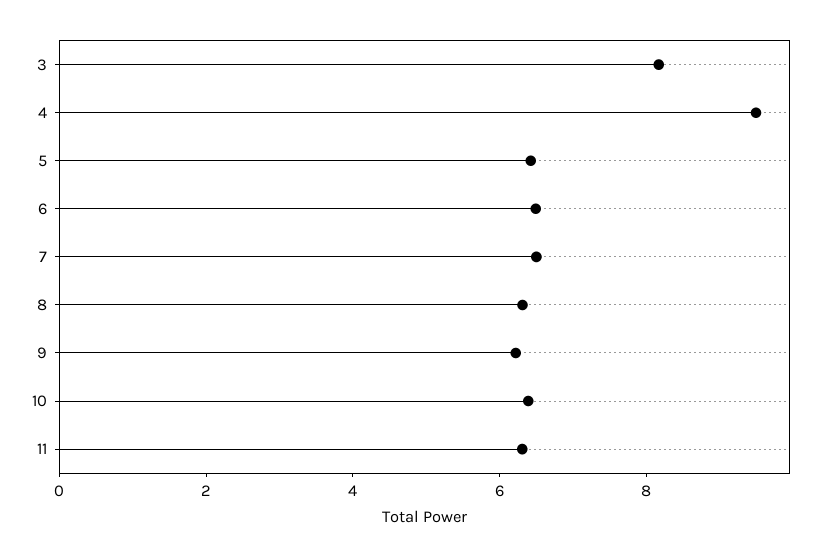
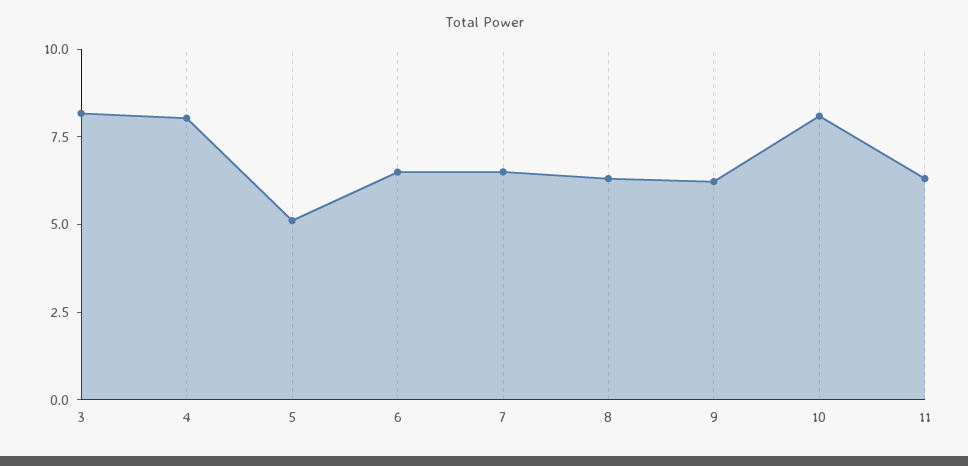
4: 9.5 -> 8
5: 6.5 -> 5
10: 6.5 -> 8

